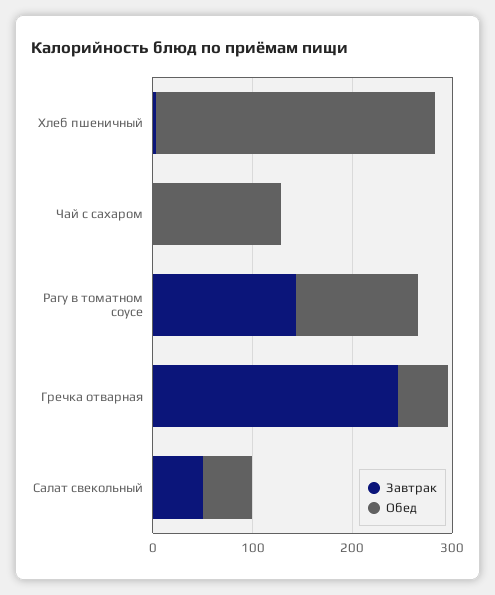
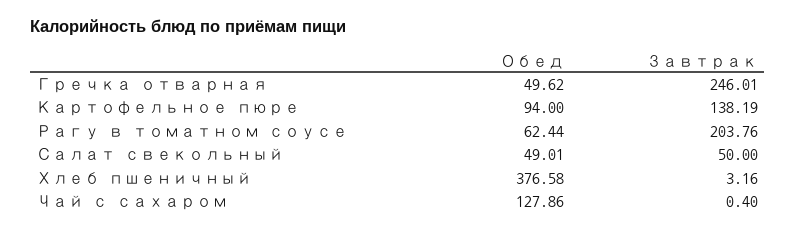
Обед, Хлеб пшеничный: 280 -> 376.58
Завтрак, Рагу в томатном соусе: 140 -> 203.76
Обед, Рагу в томатном соусе: 120 -> 62.44
Обед, Картофельное пюре: none -> 94
Завтрак, Картофельное пюре: none -> 138.19

